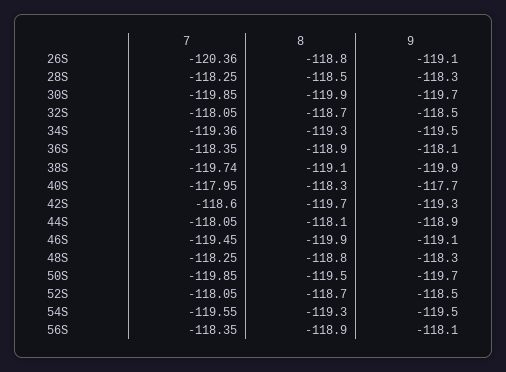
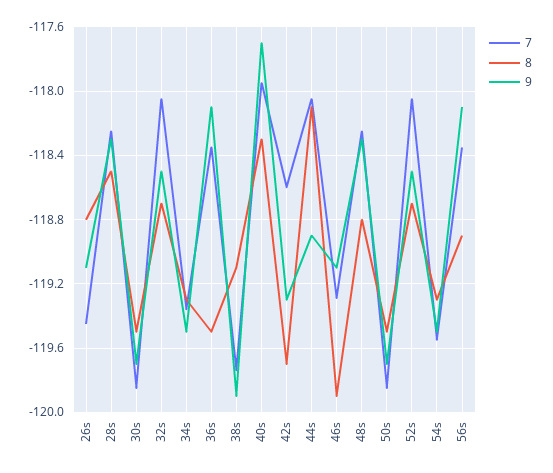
7, 26S: -120.36 -> -119.45
8, 30S: -119.9 -> -119.5
8, 36S: -118.9 -> -119.5
7, 46S: -119.45 -> -119.3

